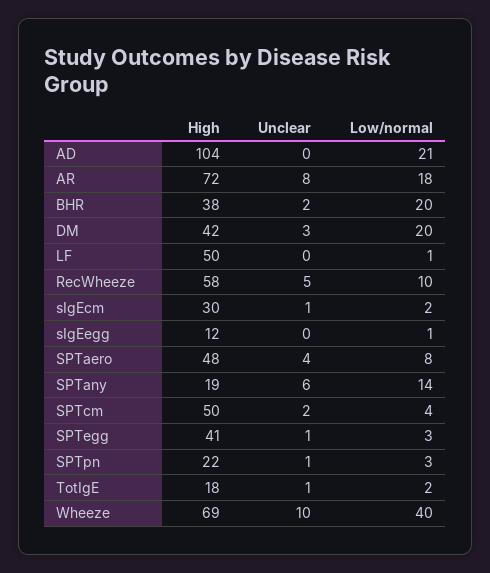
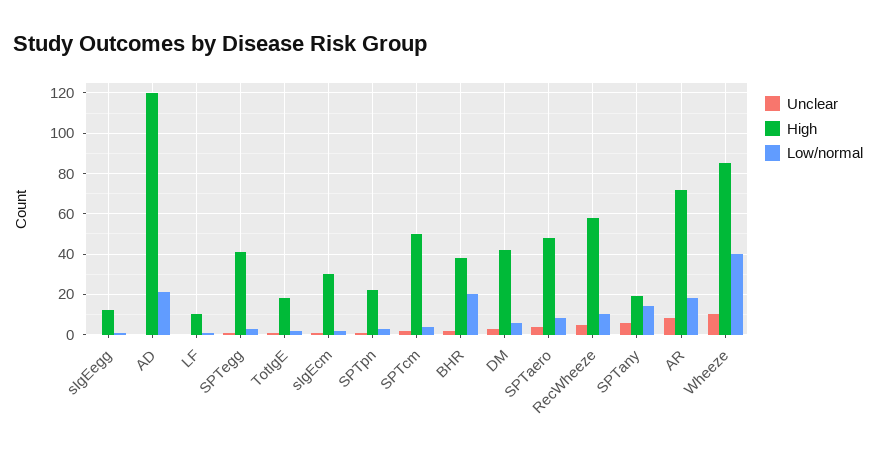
High, AD: 104 -> 120
Low/normal, DM: 20 -> 5
High, LF: 50 -> 10
High, Wheeze: 69 -> 85

